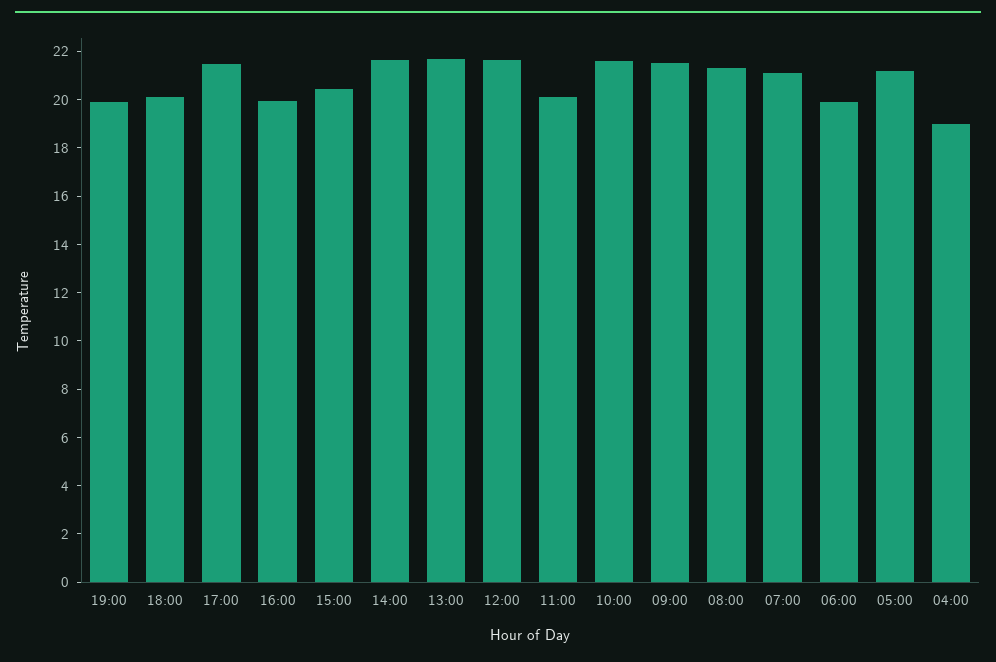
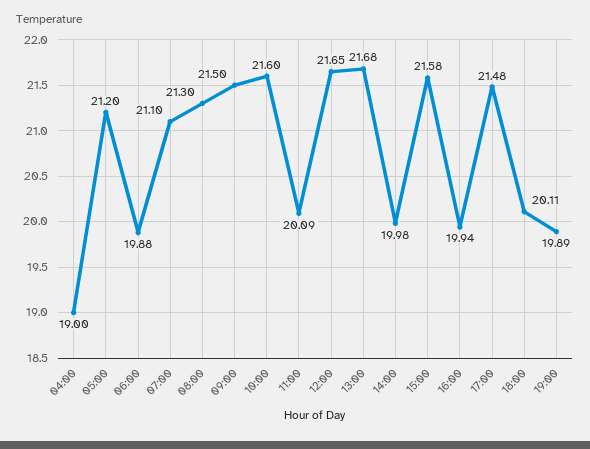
15:00: 20.5 -> 21.58
14:00: 21.5 -> 19.98

